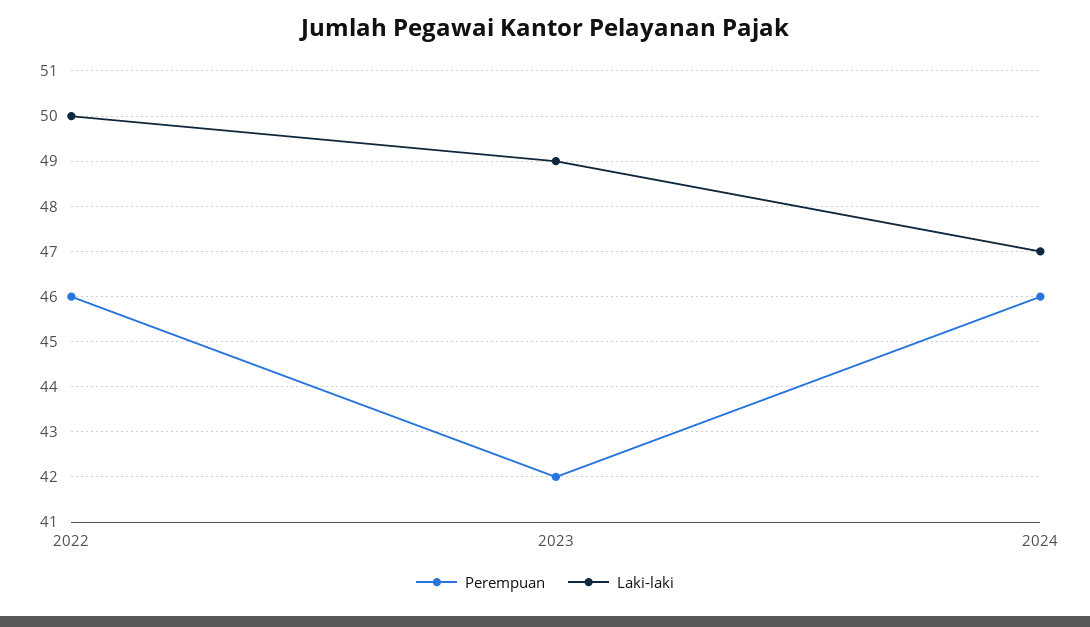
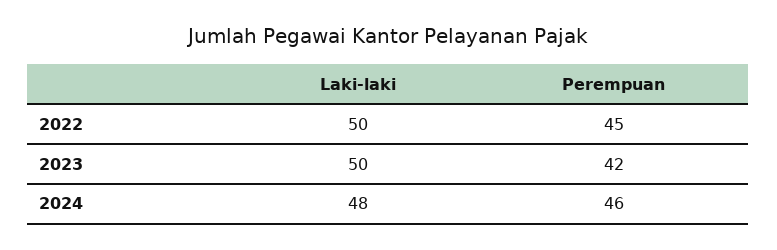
Perempuan, 2022: 46 -> 45
Laki-laki, 2023: 49 -> 50
Laki-laki, 2024: 47 -> 48

